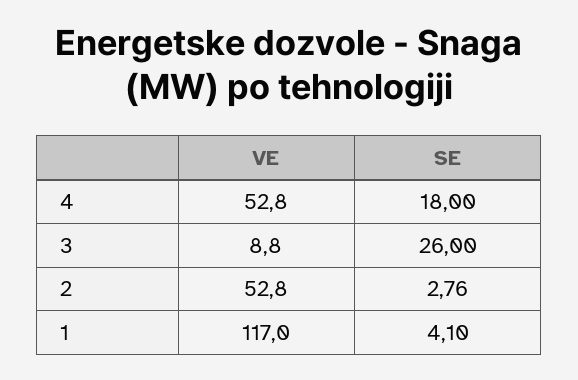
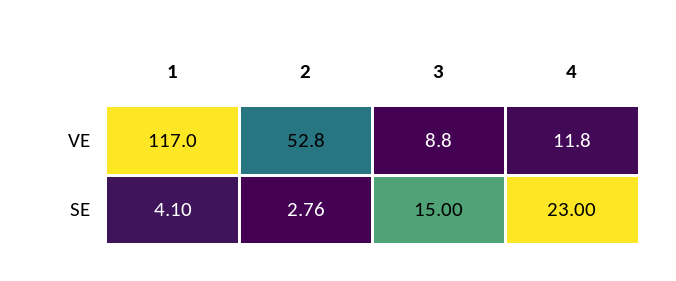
VE, 4: 52.8 -> 11.8
SE, 4: 18 -> 23
SE, 3: 26 -> 15

